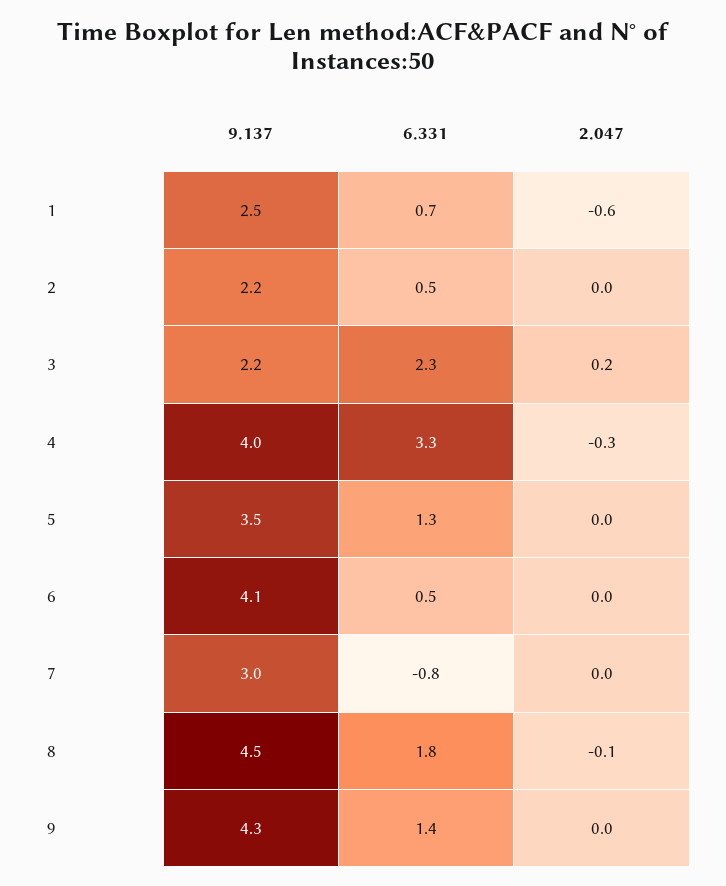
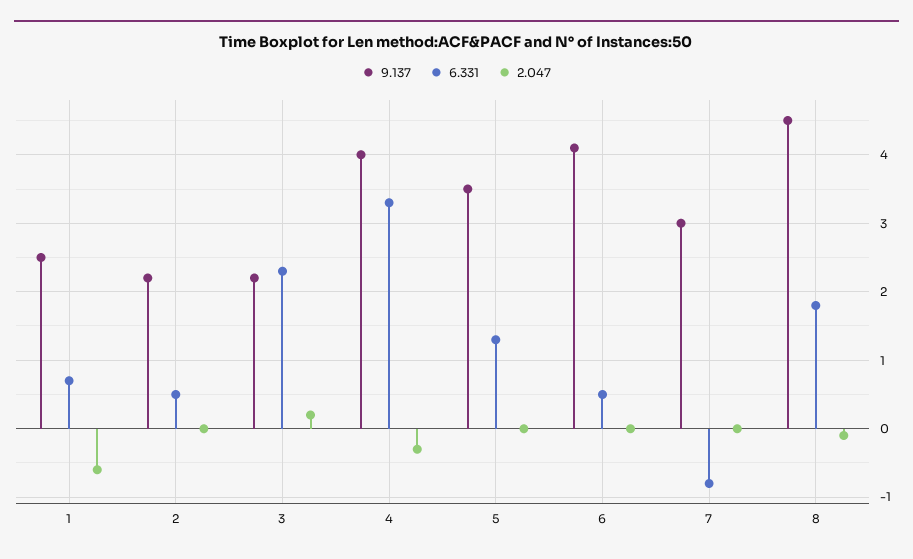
9.137, 9: 4.3 -> none
6.331, 9: 1.4 -> none
2.047, 9: 0 -> none

